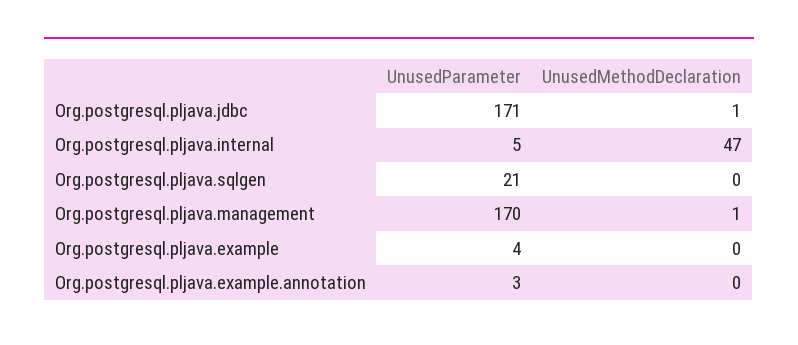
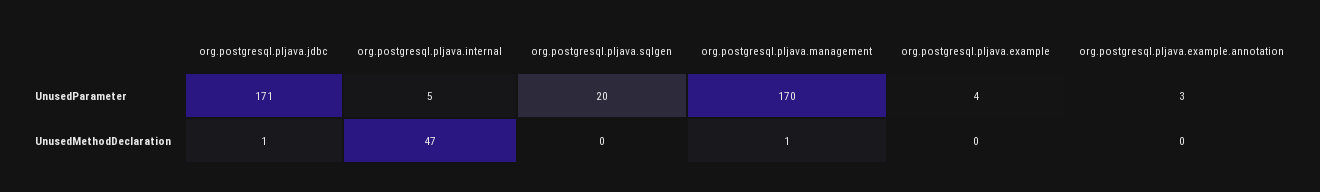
UnusedParameter, Org.postgresql.pljava.sqlgen: 21 -> 20

